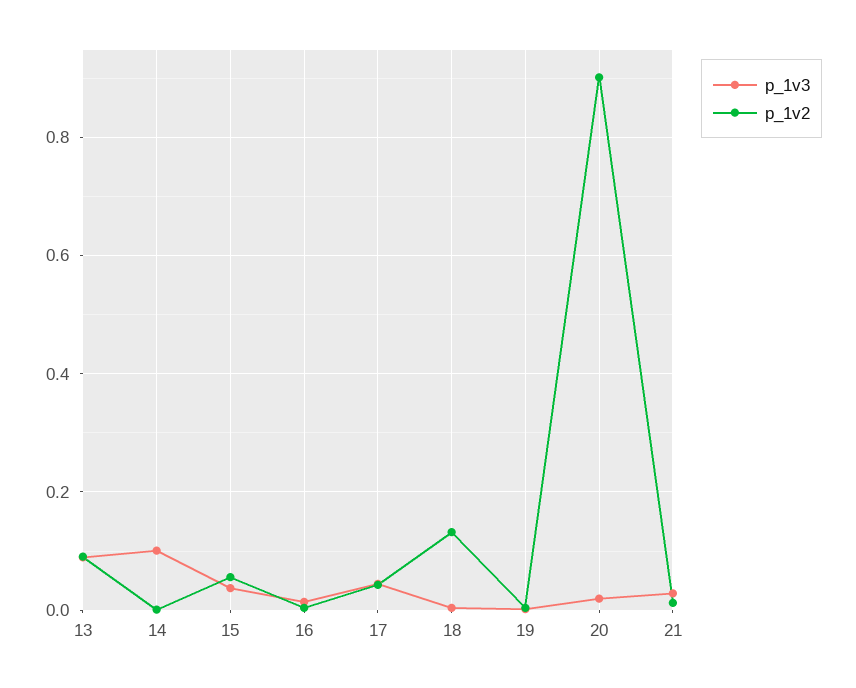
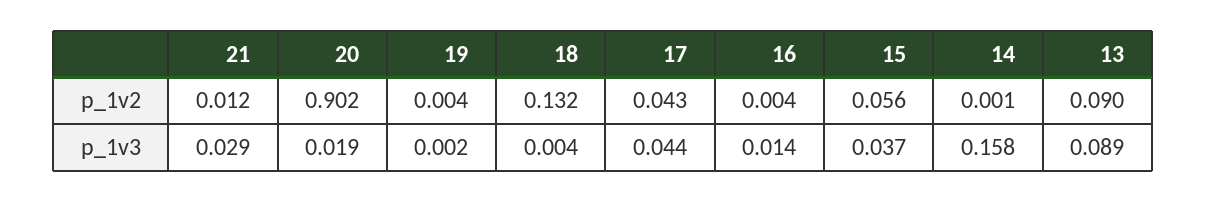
p_1v3, 14: 0.1 -> 0.158

